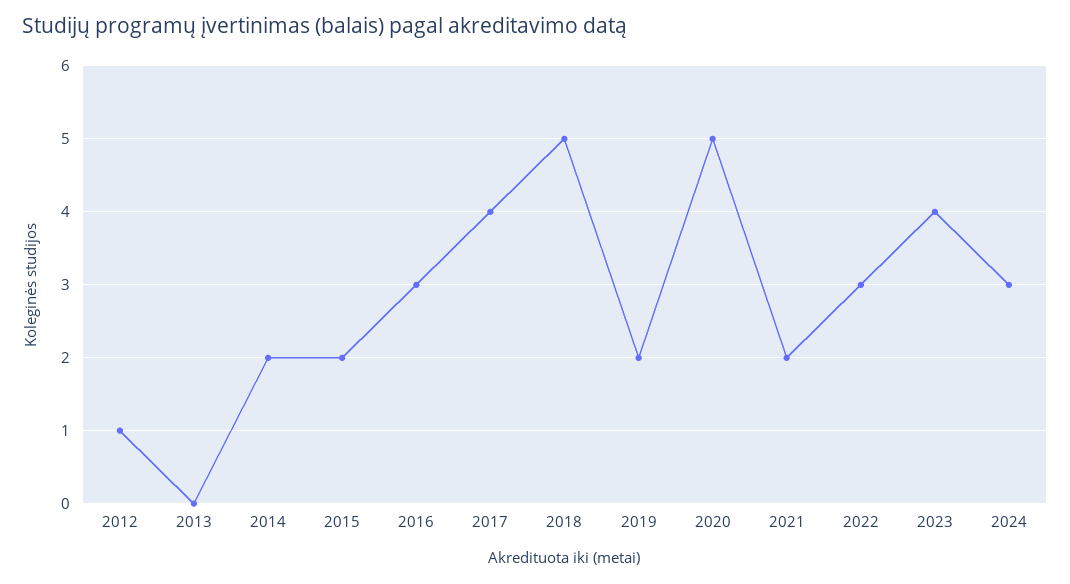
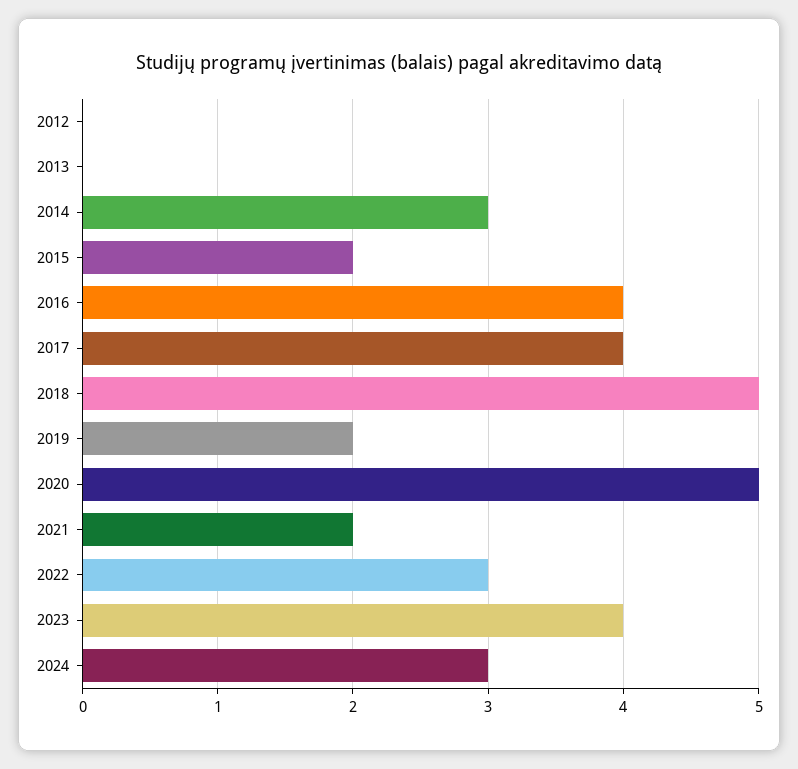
2012: 1 -> 0
2014: 2 -> 3
2016: 3 -> 4

